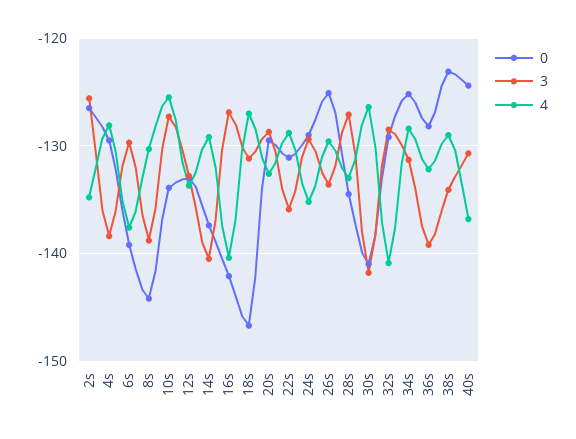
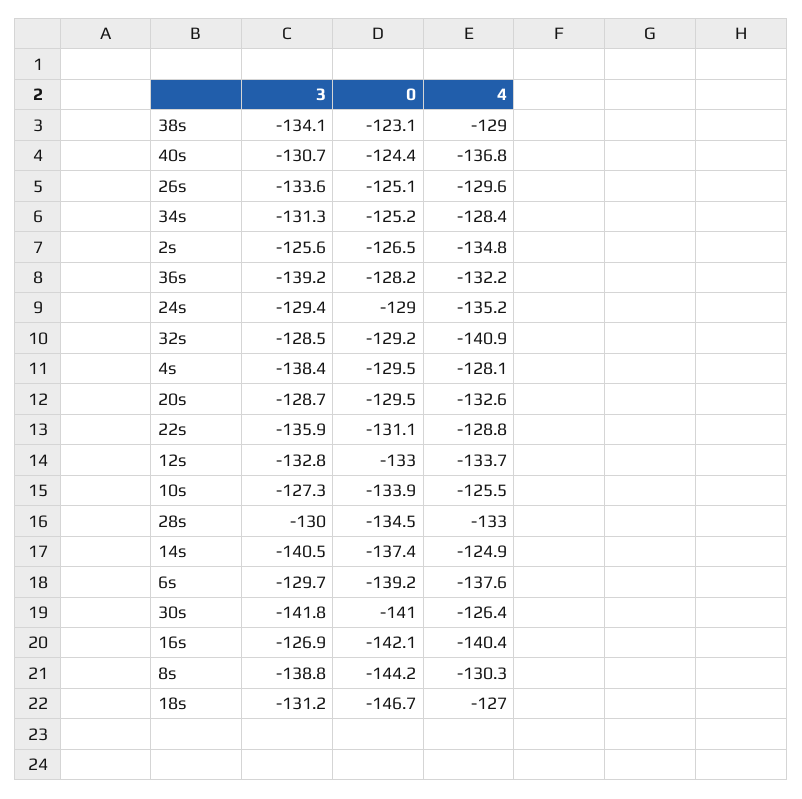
4, 14s: -129 -> -124.9
3, 28s: -127 -> -130

